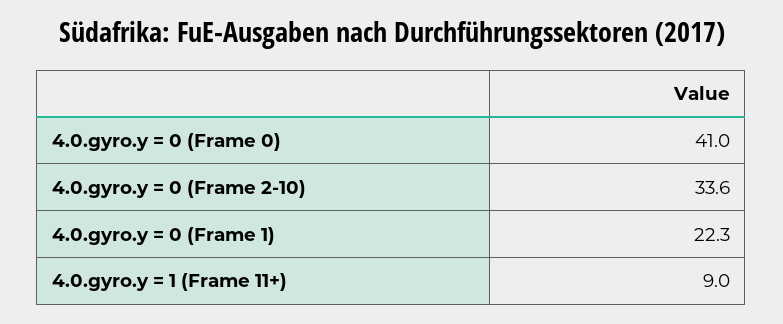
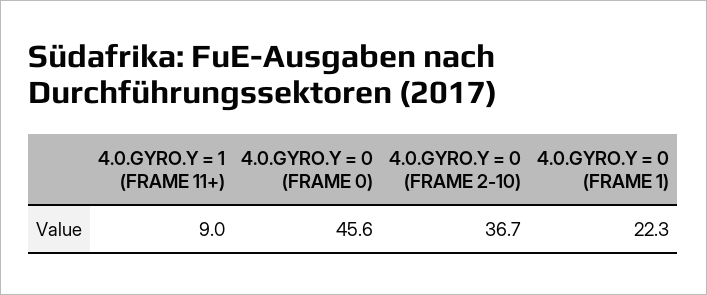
4.0.gyro.y = 0 (Frame 0): 41 -> 45.6
4.0.gyro.y = 0 (Frame 2-10): 33.6 -> 36.7

